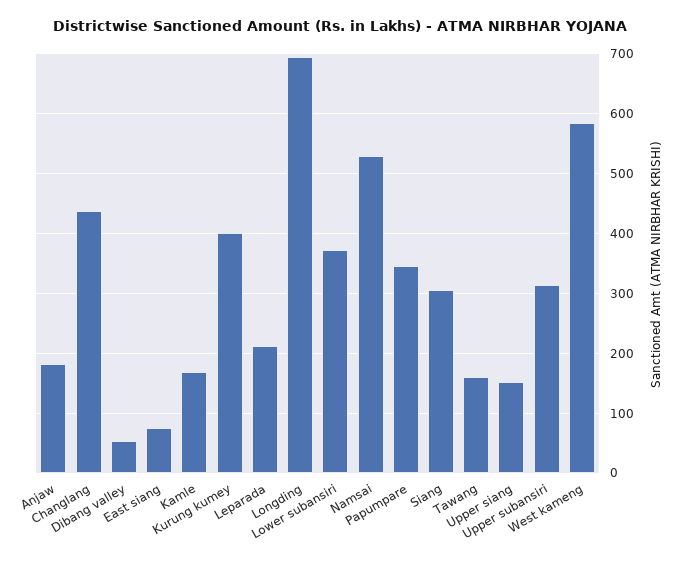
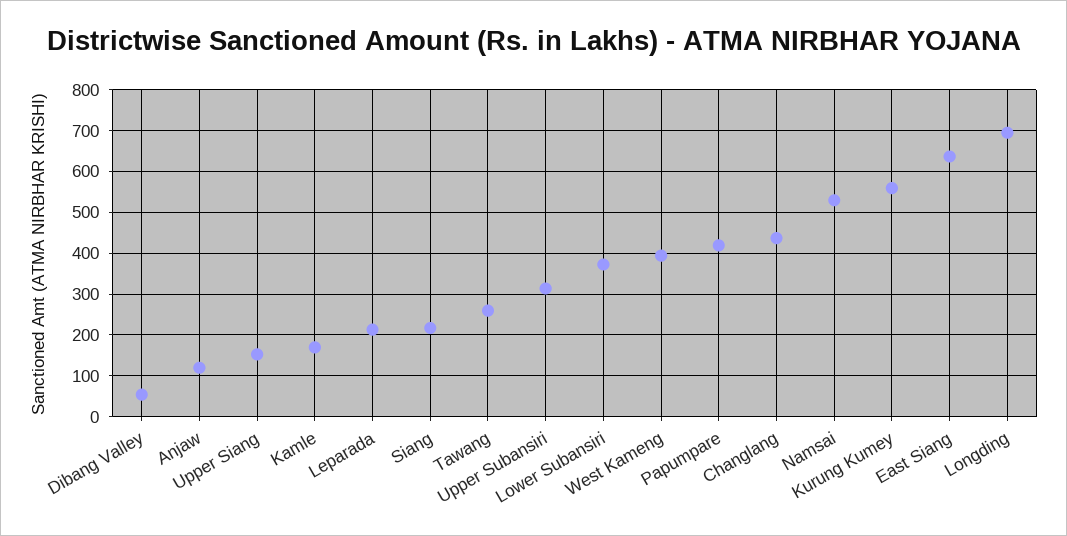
Anjaw: 180 -> 120
East siang: 80 -> 640
Kurung kumey: 400 -> 560
Papumpare: 340 -> 420
Siang: 300 -> 220
Tawang: 160 -> 260
West kameng: 580 -> 400

